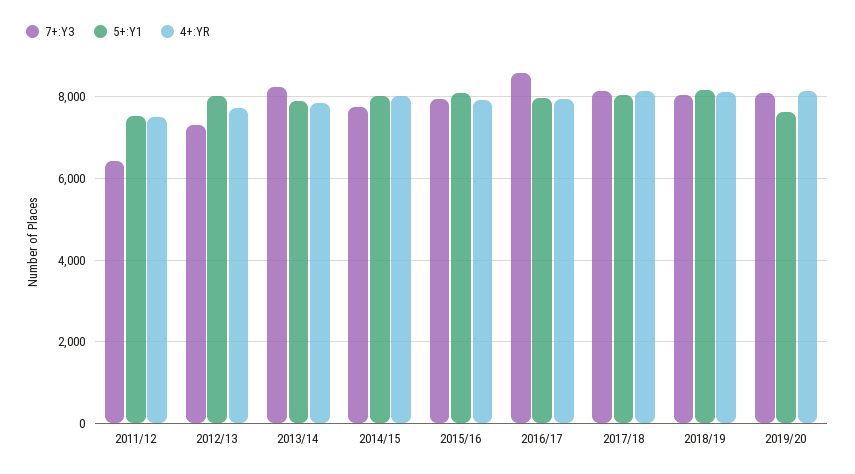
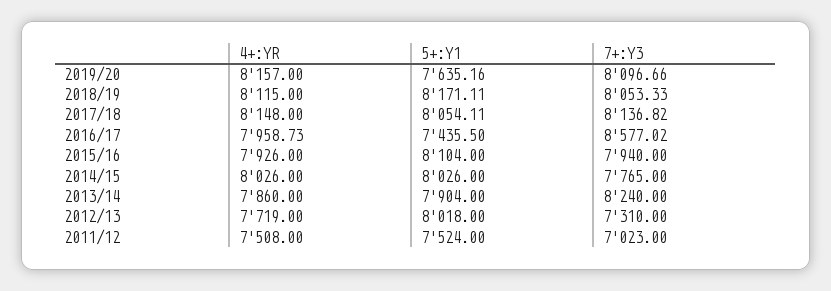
7+:Y3, 2011/12: 6400 -> 7023
5+:Y1, 2016/17: 8000 -> 7435.5

